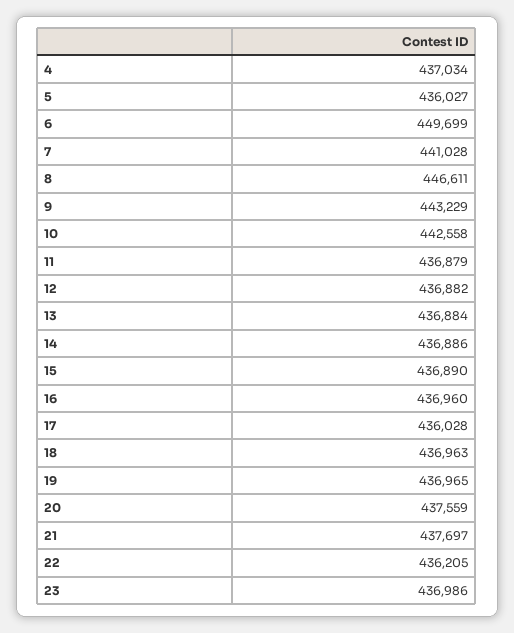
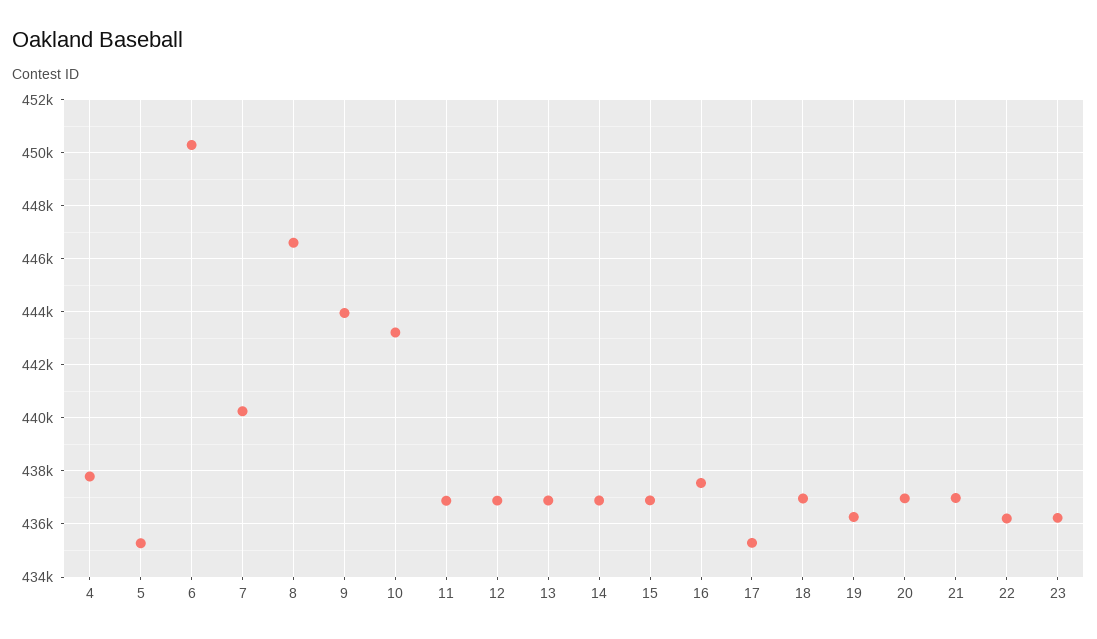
4: 437034 -> 437750
5: 436027 -> 435250
6: 449699 -> 450250
7: 441028 -> 440250
9: 443229 -> 444000
10: 442558 -> 443250
16: 436960 -> 437500
17: 436028 -> 435250
19: 436965 -> 436250
20: 437559 -> 437000
21: 437697 -> 437000
23: 436986 -> 436250

